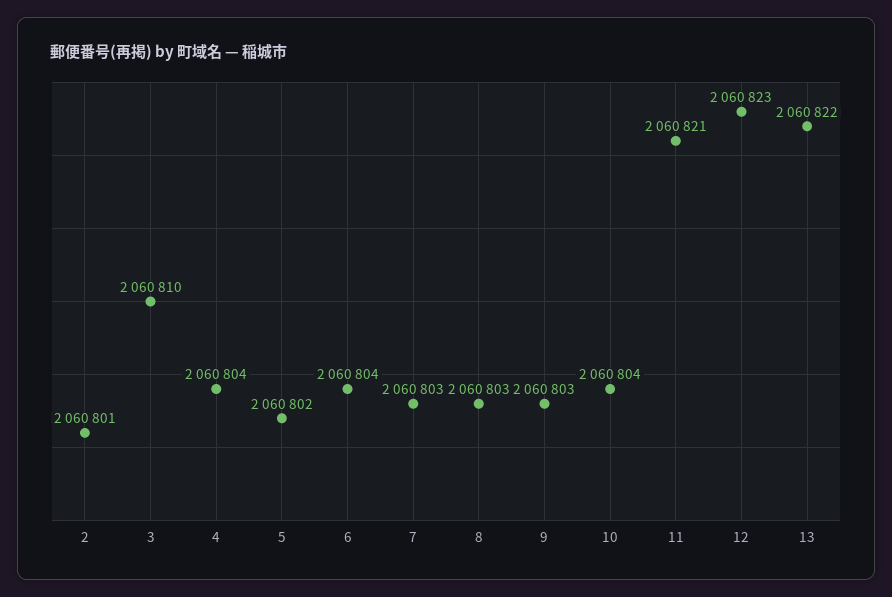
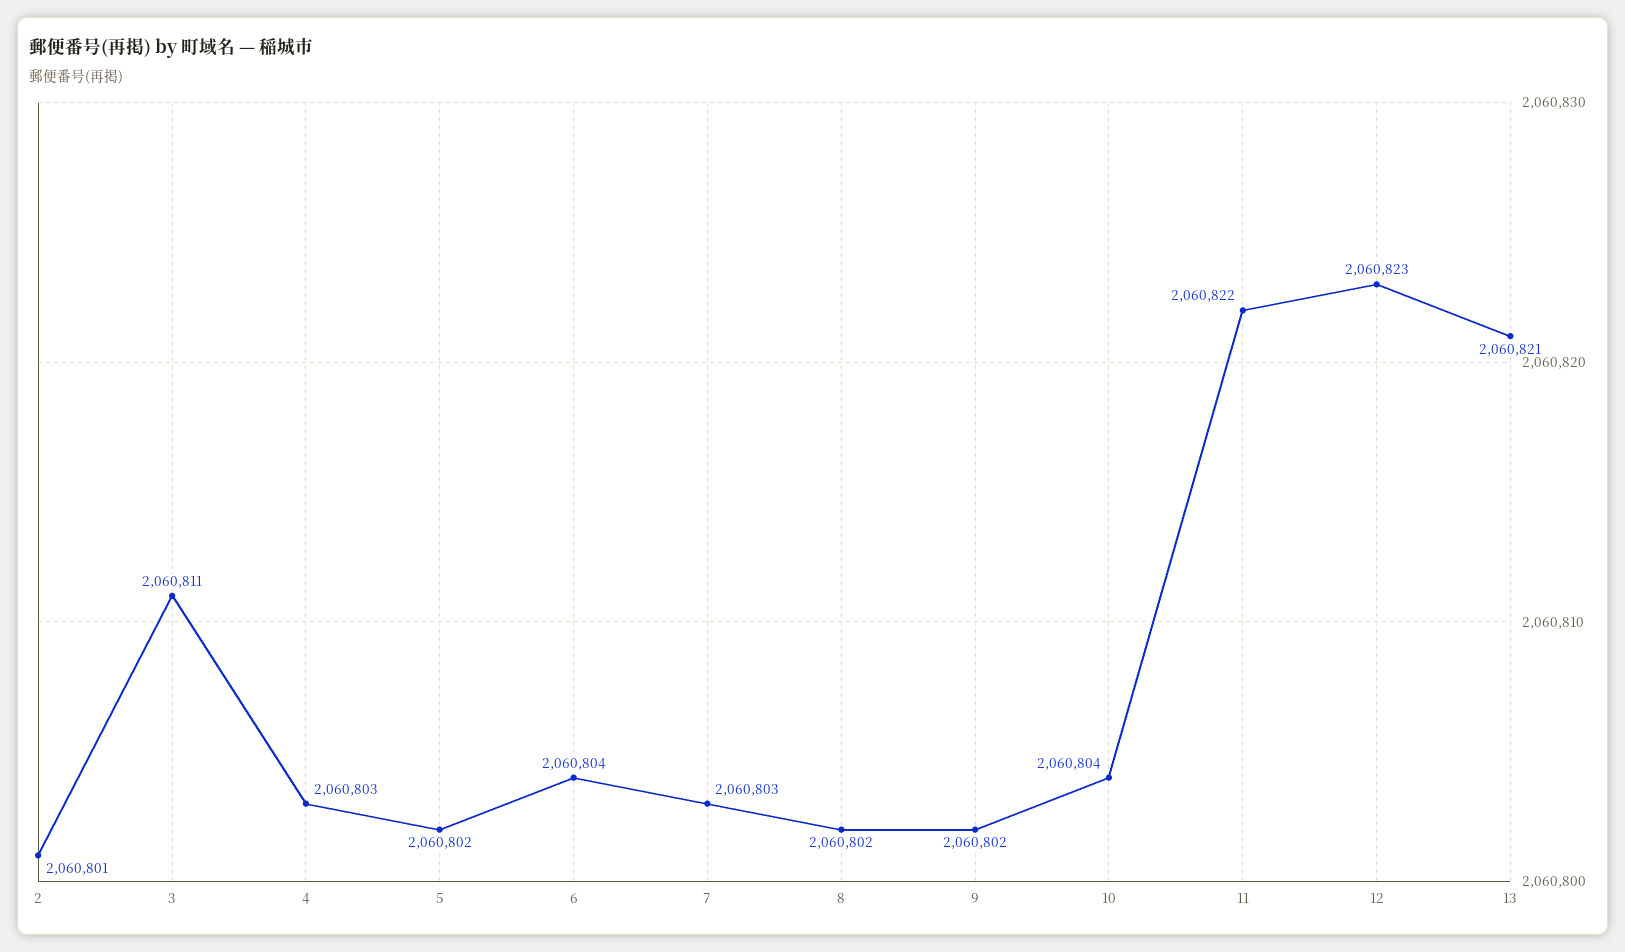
3: 2060810 -> 2060811
4: 2060804 -> 2060803
8: 2060803 -> 2060802
9: 2060803 -> 2060802
11: 2060821 -> 2060822
13: 2060822 -> 2060821

